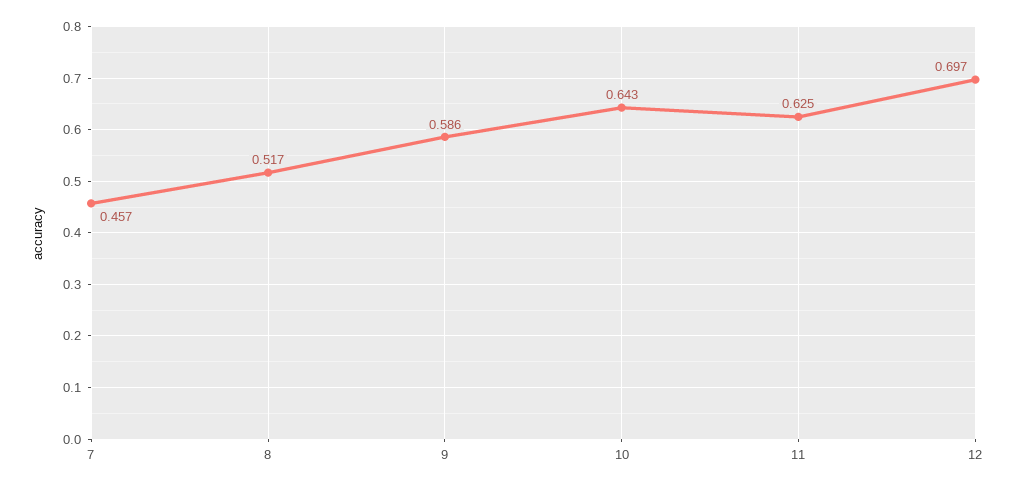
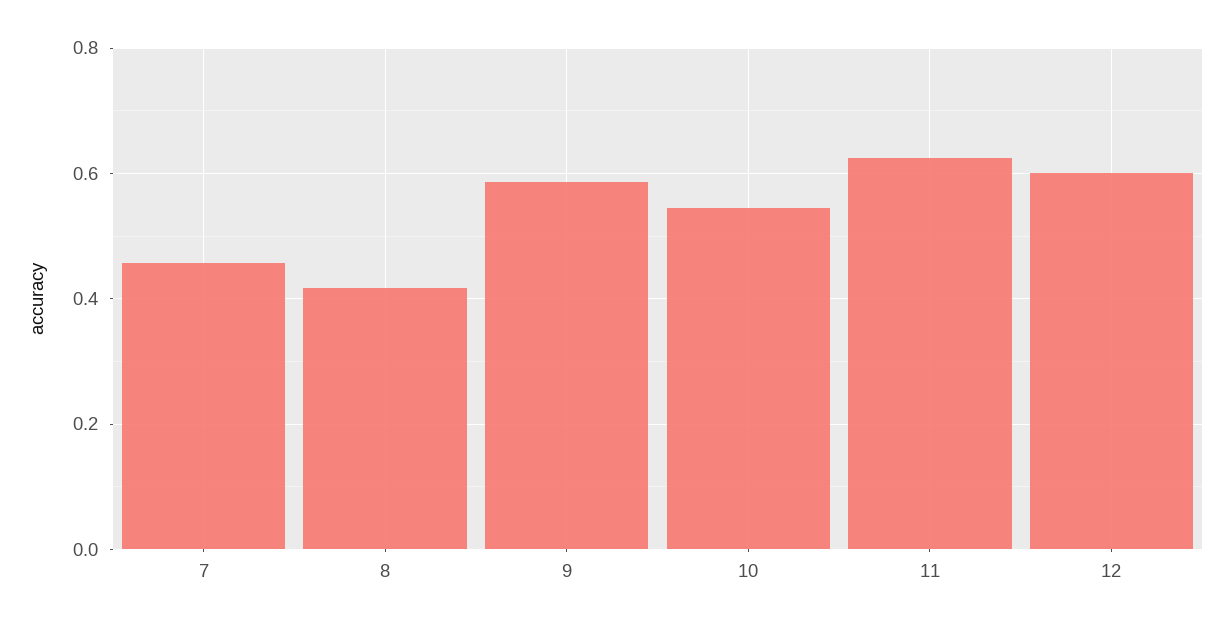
8: 0.517 -> 0.42
10: 0.643 -> 0.54
12: 0.697 -> 0.6

